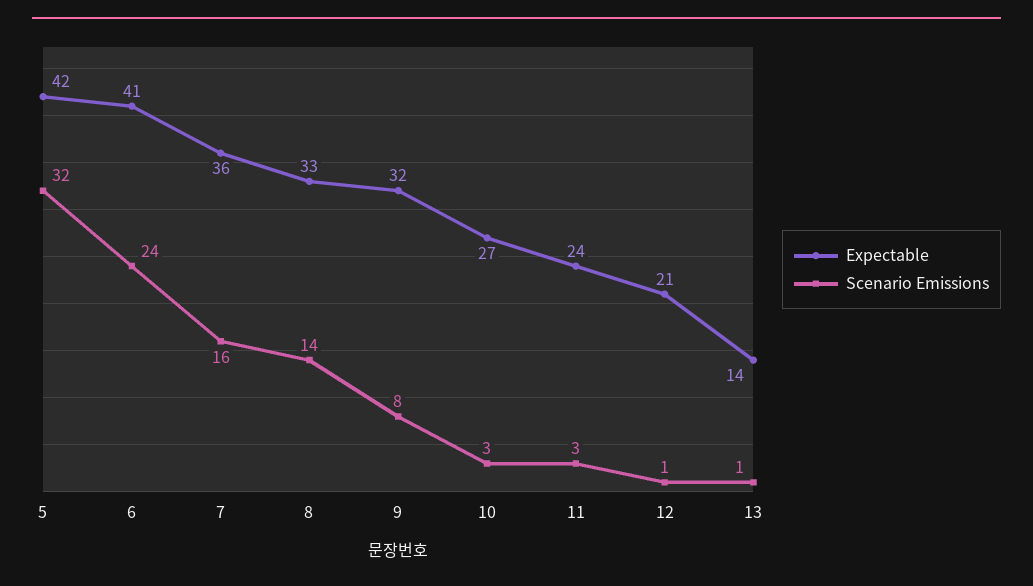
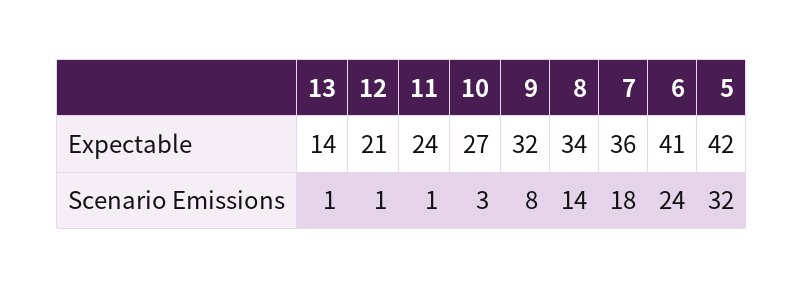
Scenario Emissions, 7: 16 -> 18
Expectable, 8: 33 -> 34
Scenario Emissions, 11: 3 -> 1

